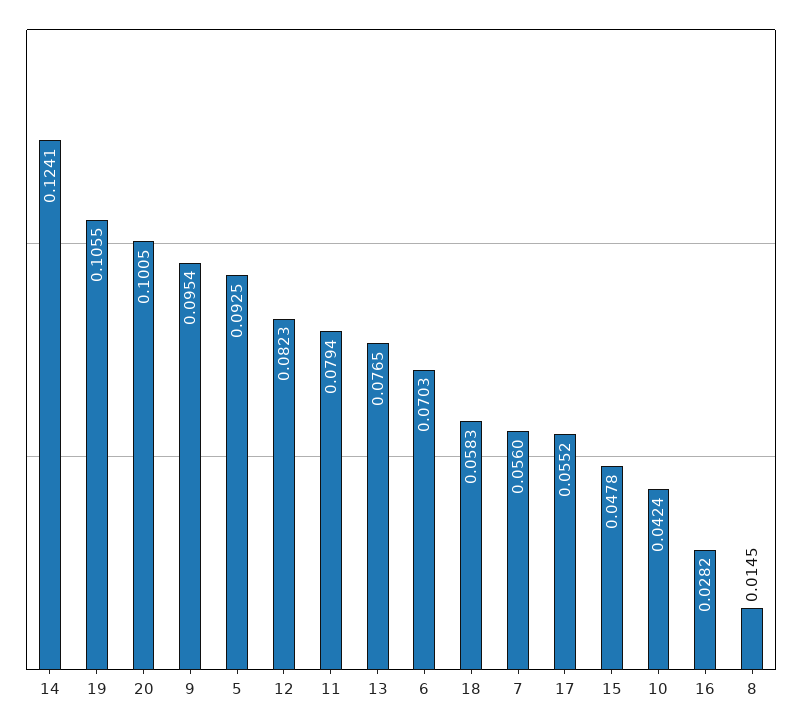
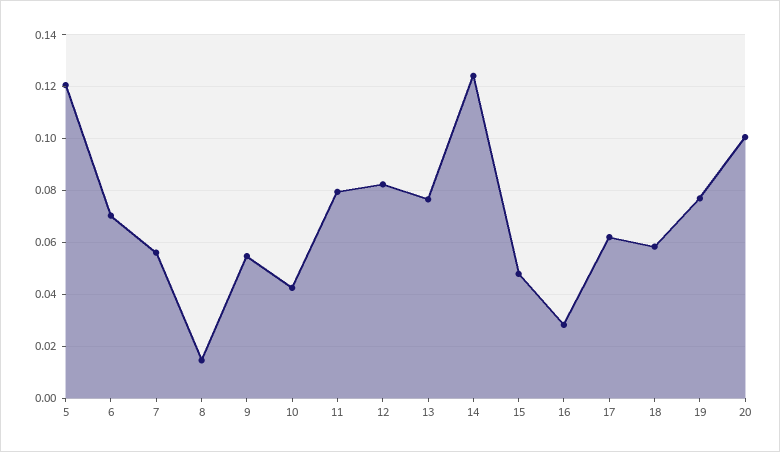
19: 0.1055 -> 0.0775
9: 0.0954 -> 0.055
5: 0.0925 -> 0.12
17: 0.0552 -> 0.0625

